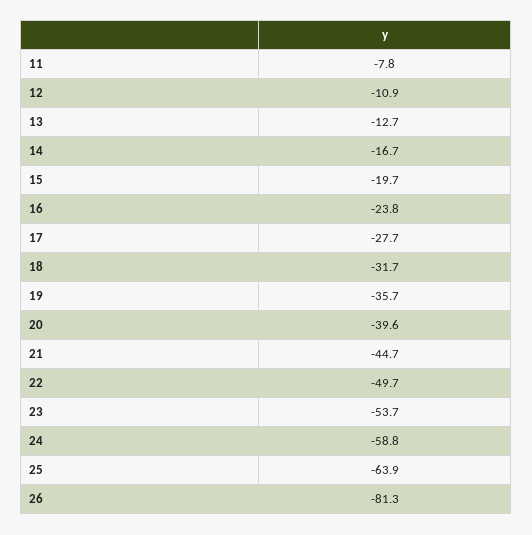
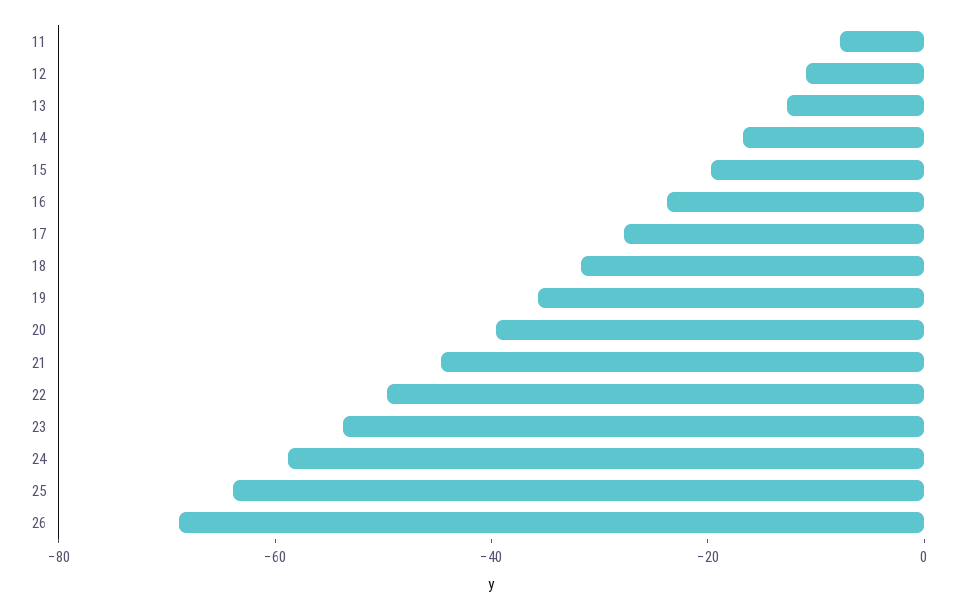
26: -81.3 -> -70

